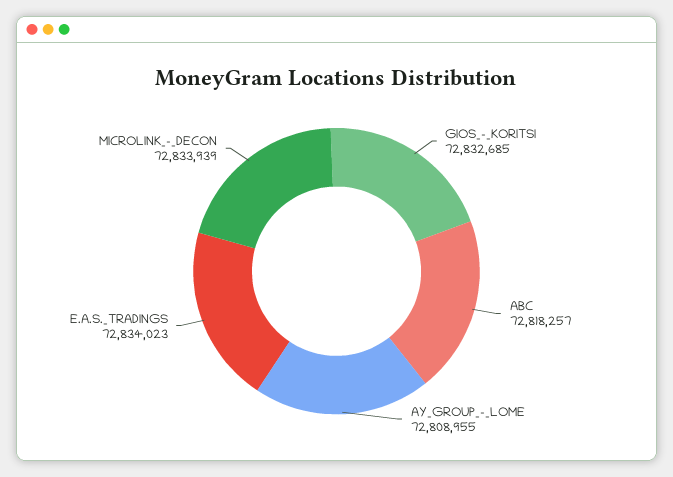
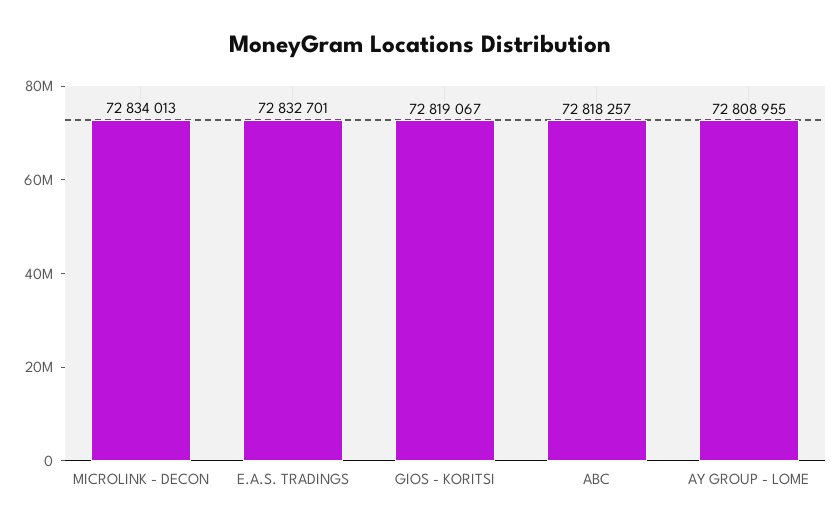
GIOS_-_KORITSI: 72832685 -> 72819067
E.A.S._TRADINGS: 72834023 -> 72832701
MICROLINK_-_DECON: 72833939 -> 72834013

